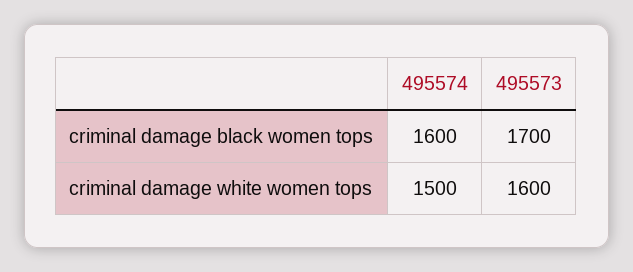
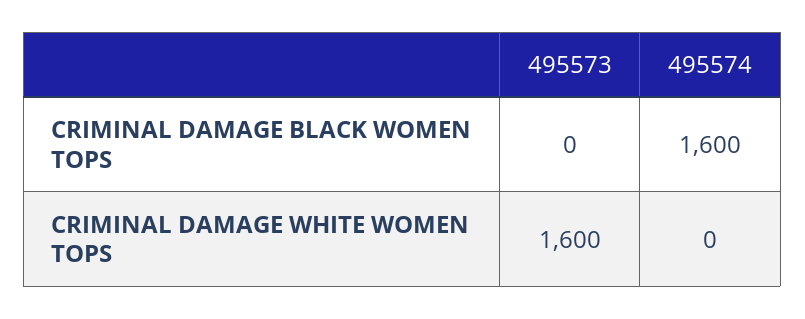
495573, criminal damage black women tops: 1700 -> 0
495574, criminal damage white women tops: 1500 -> 0

